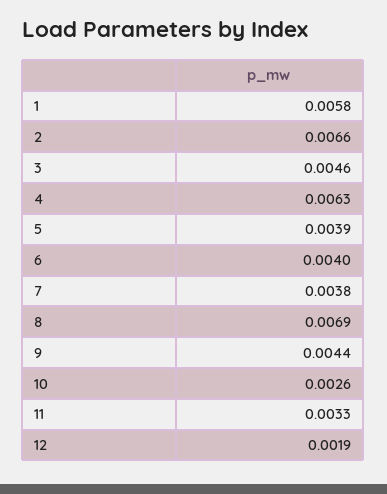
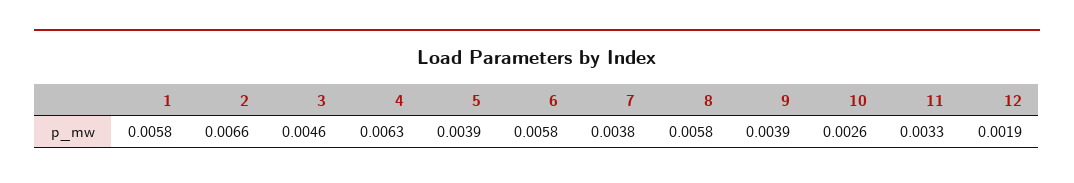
6: 0.004 -> 0.0058
8: 0.0069 -> 0.0058
9: 0.0044 -> 0.0039

